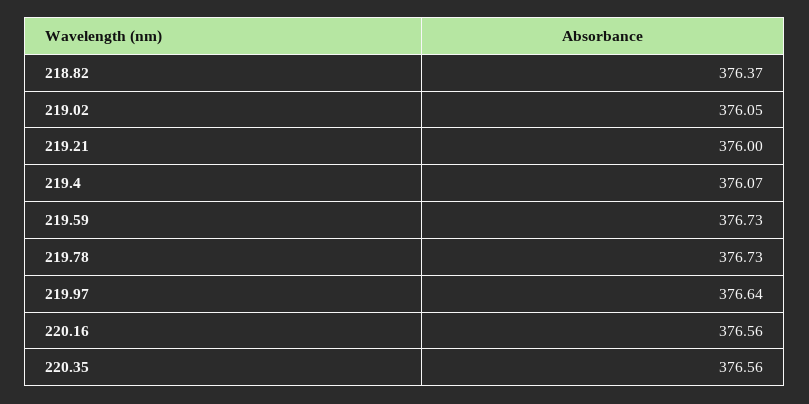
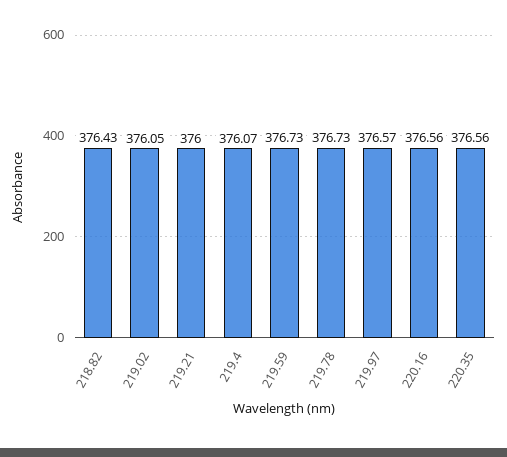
218.82: 376.37 -> 376.43
219.97: 376.64 -> 376.57

